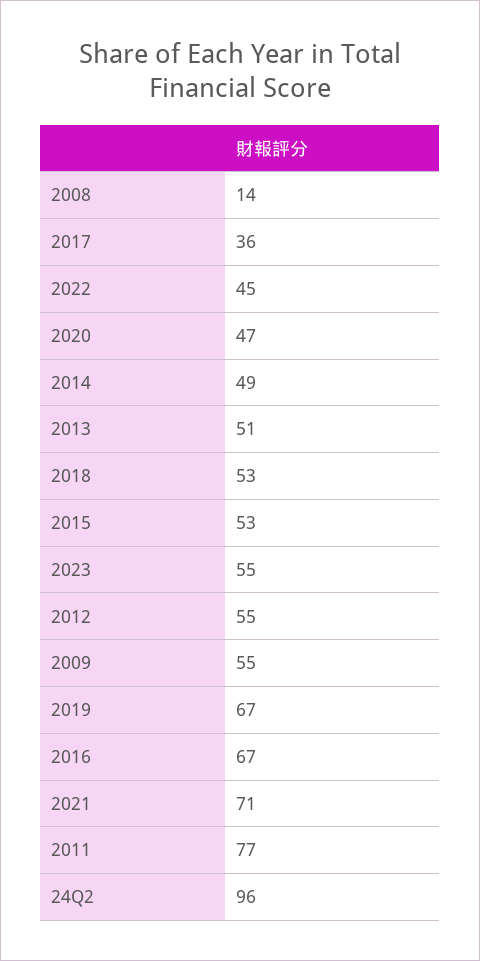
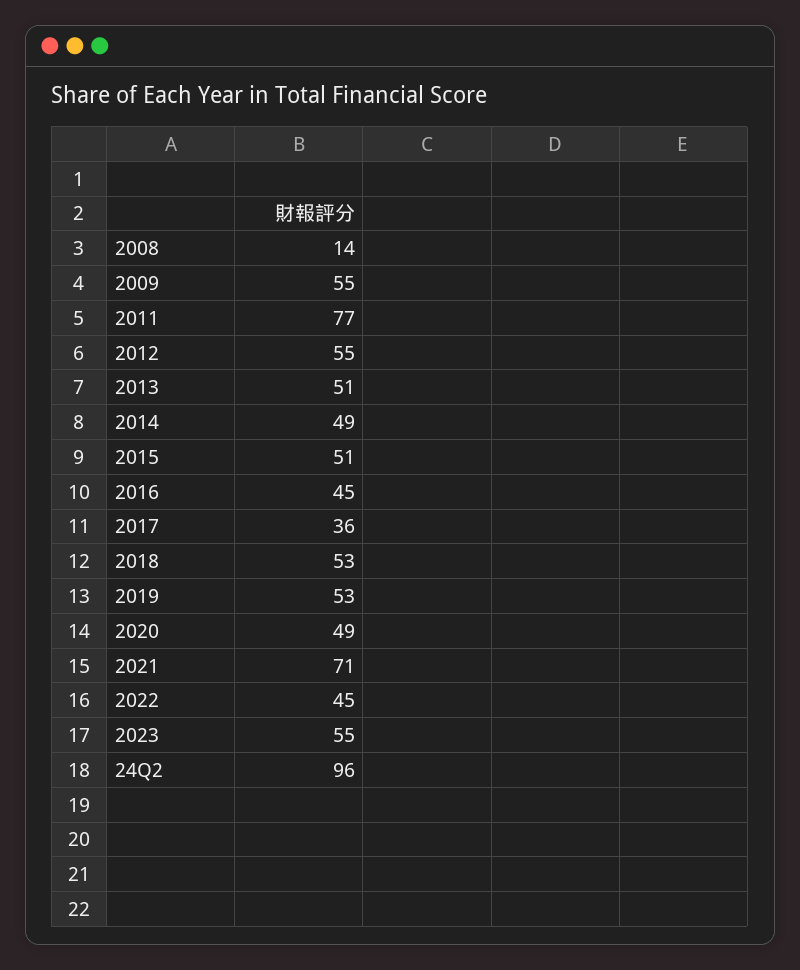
2020: 47 -> 49
2015: 53 -> 51
2019: 67 -> 53
2016: 67 -> 45

